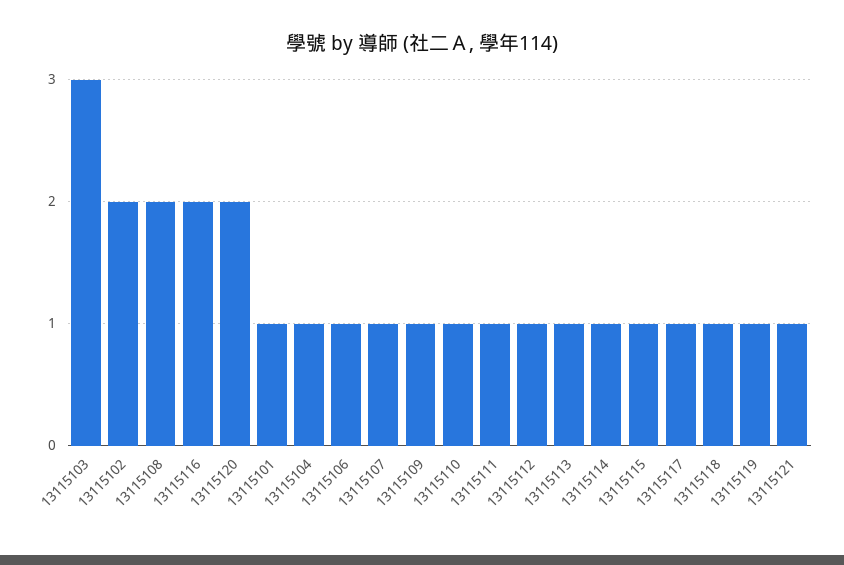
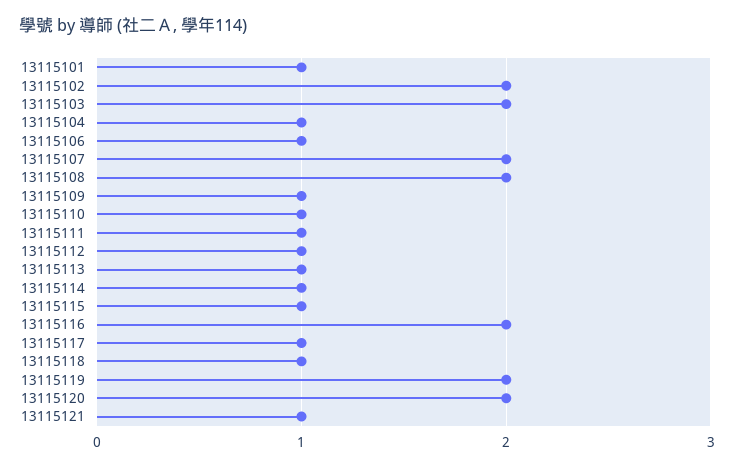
13115103: 3 -> 2
13115107: 1 -> 2
13115119: 1 -> 2

